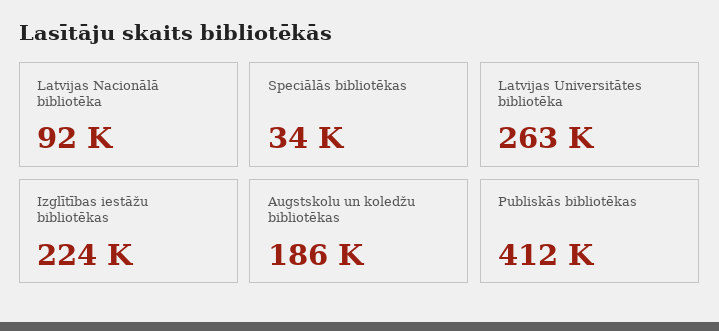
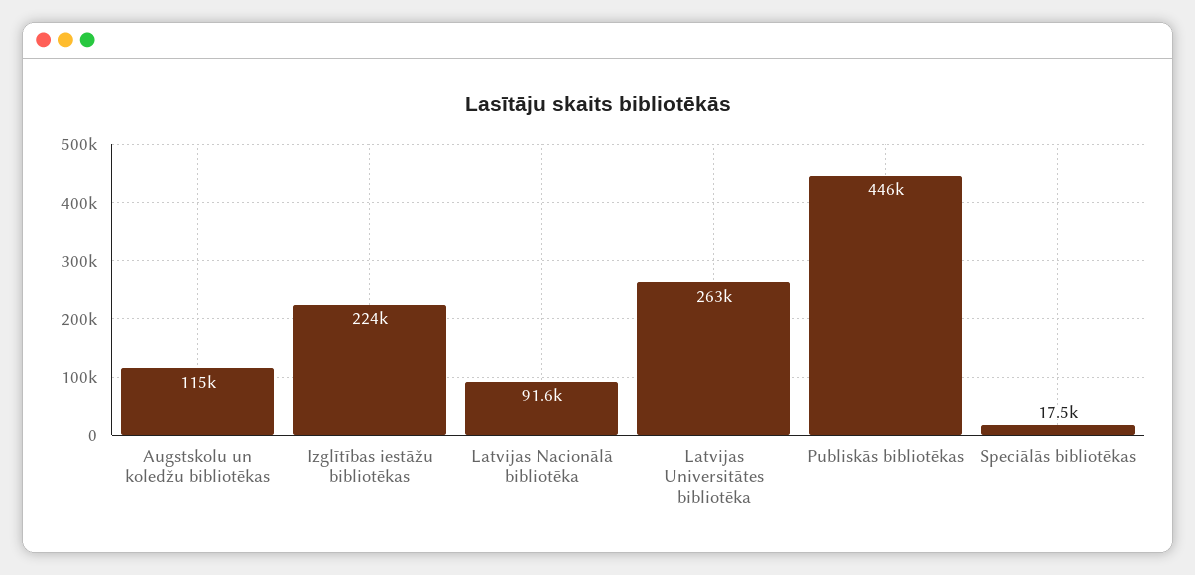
Speciālās bibliotēkas: 34000 -> 17500
Augstskolu un koledžu bibliotēkas: 186000 -> 115000
Publiskās bibliotēkas: 412000 -> 446000

